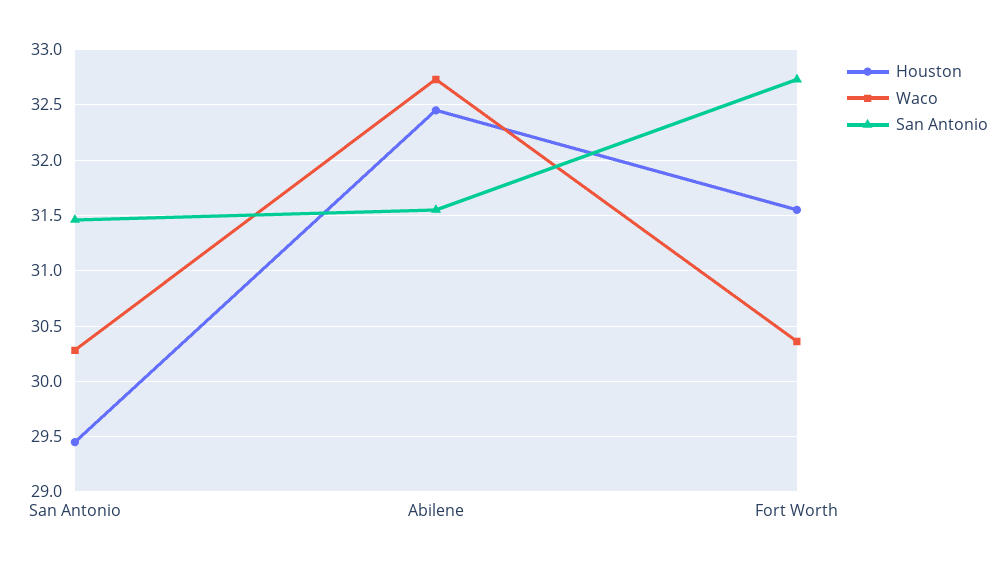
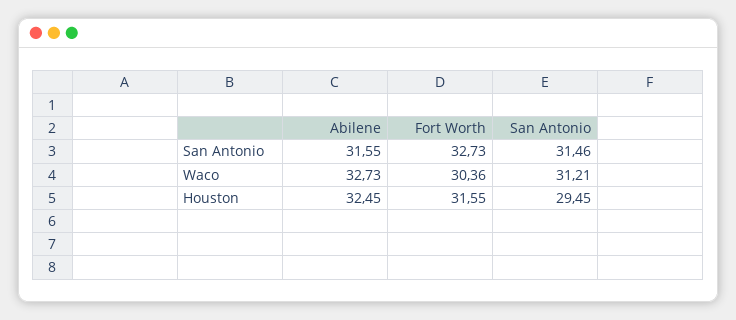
Waco, San Antonio: 30.3 -> 31.21

